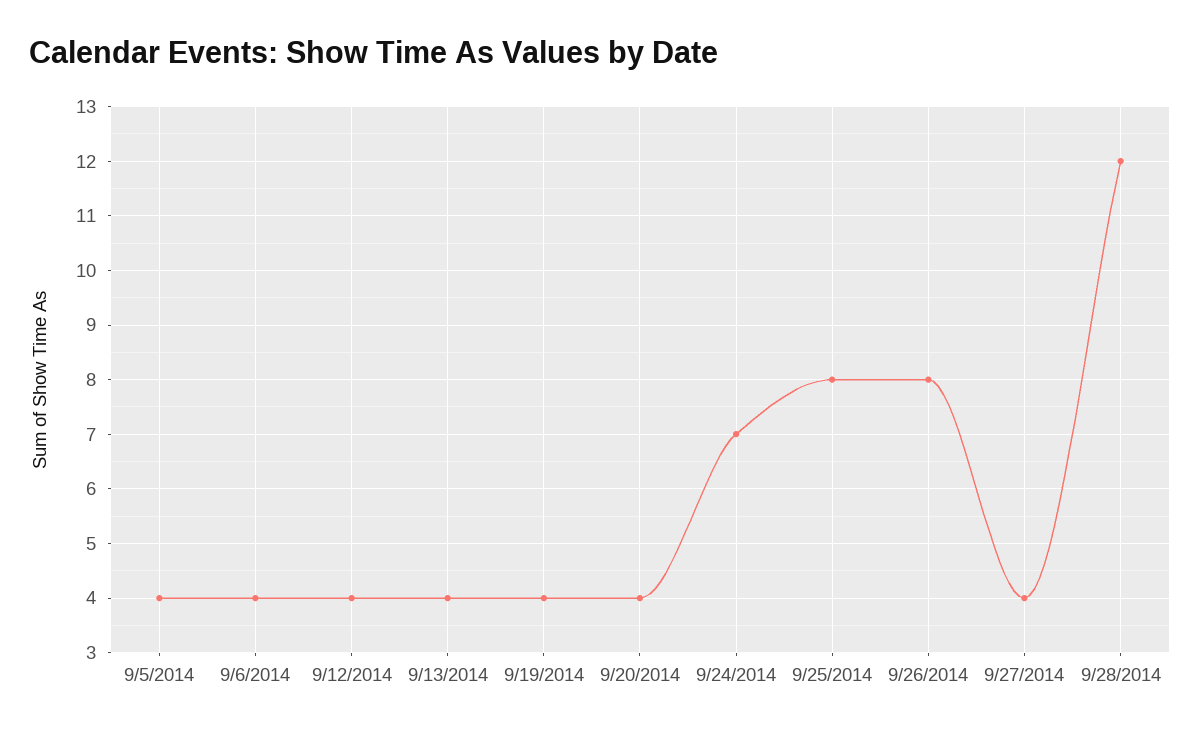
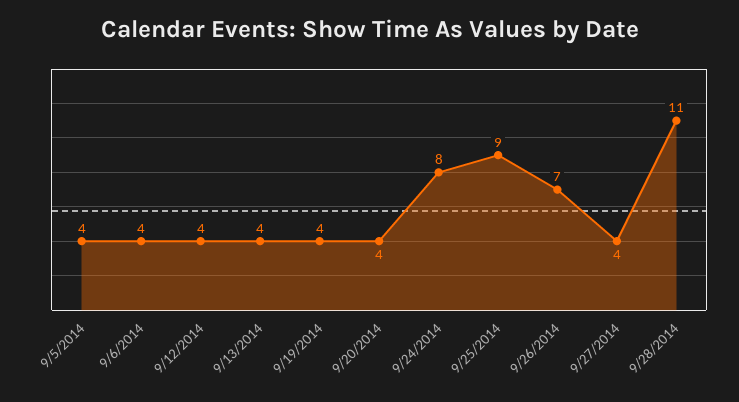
9/24/2014: 7 -> 8
9/25/2014: 8 -> 9
9/26/2014: 8 -> 7
9/28/2014: 12 -> 11

